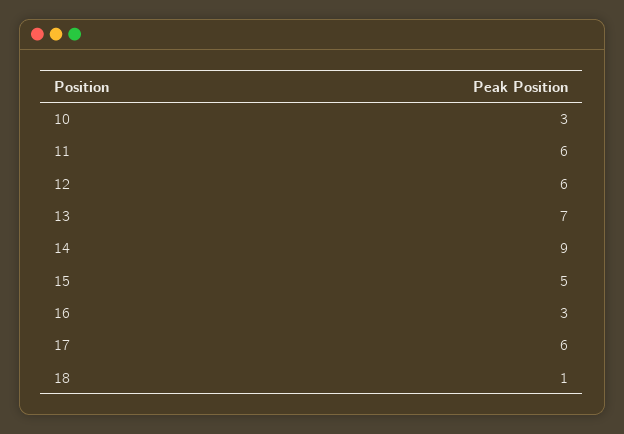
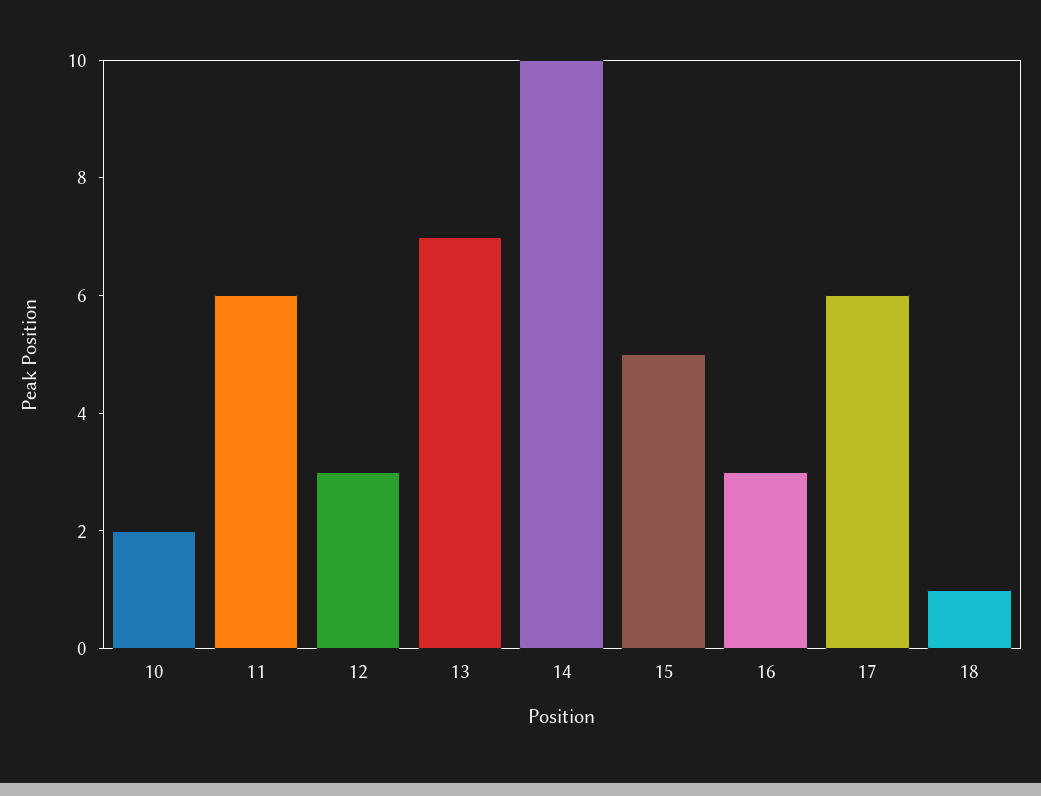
10: 3 -> 2
12: 6 -> 3
14: 9 -> 10

